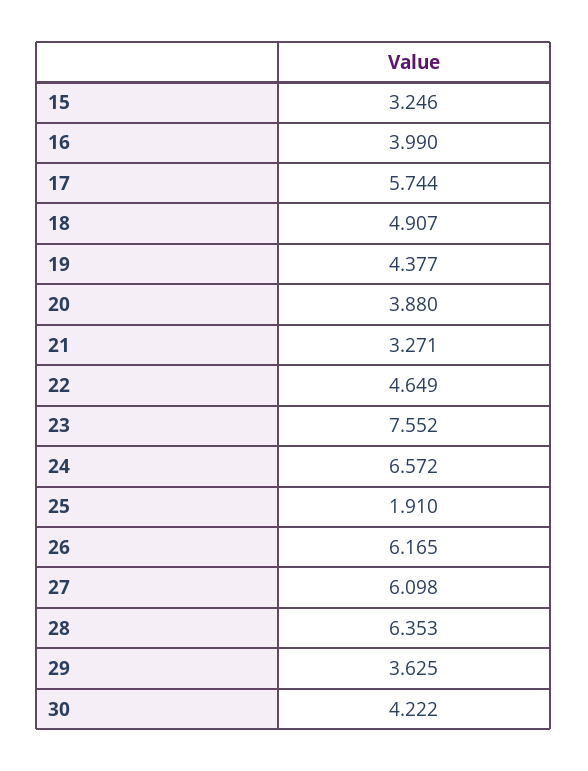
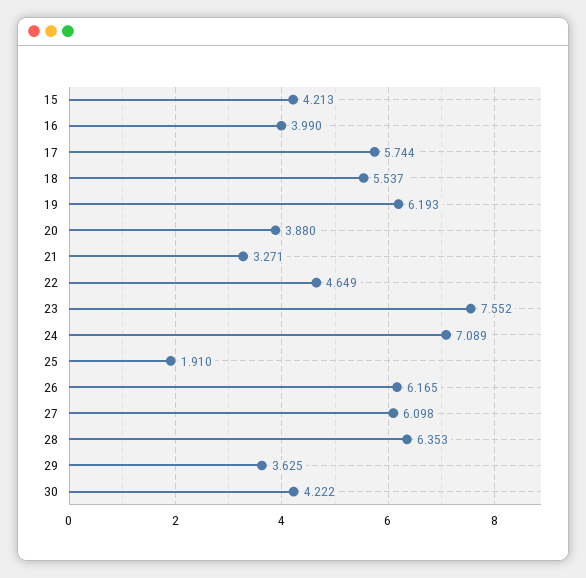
15: 3.246 -> 4.213
18: 4.907 -> 5.537
19: 4.377 -> 6.193
24: 6.572 -> 7.089

